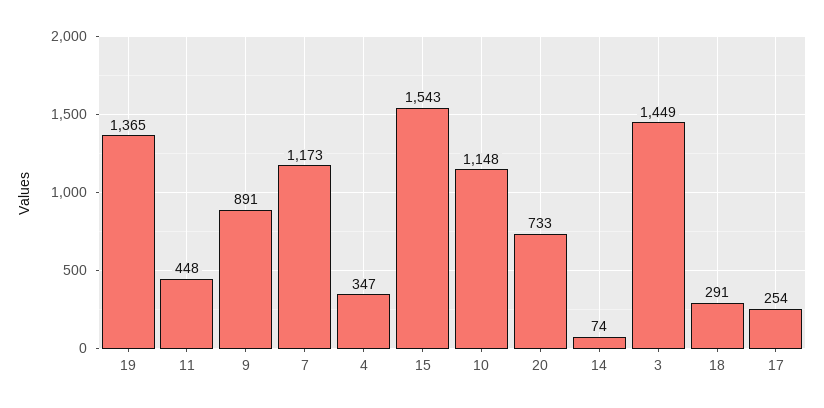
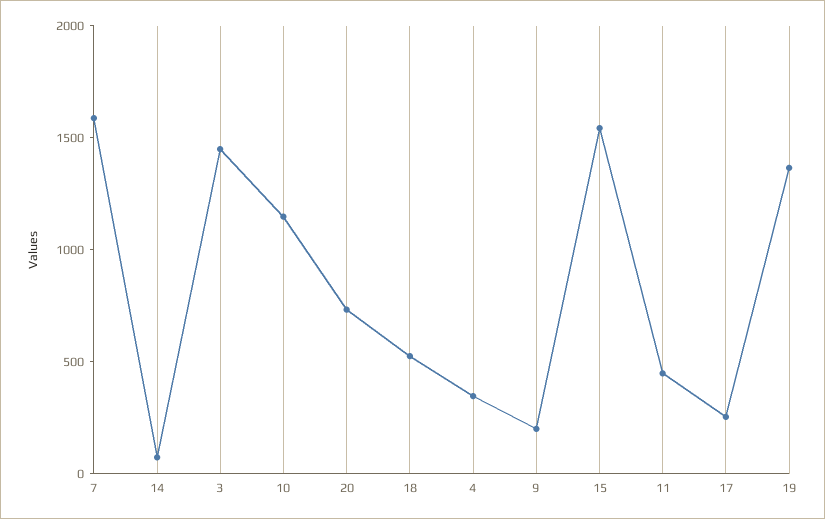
9: 891 -> 200
7: 1173 -> 1600
18: 291 -> 500

